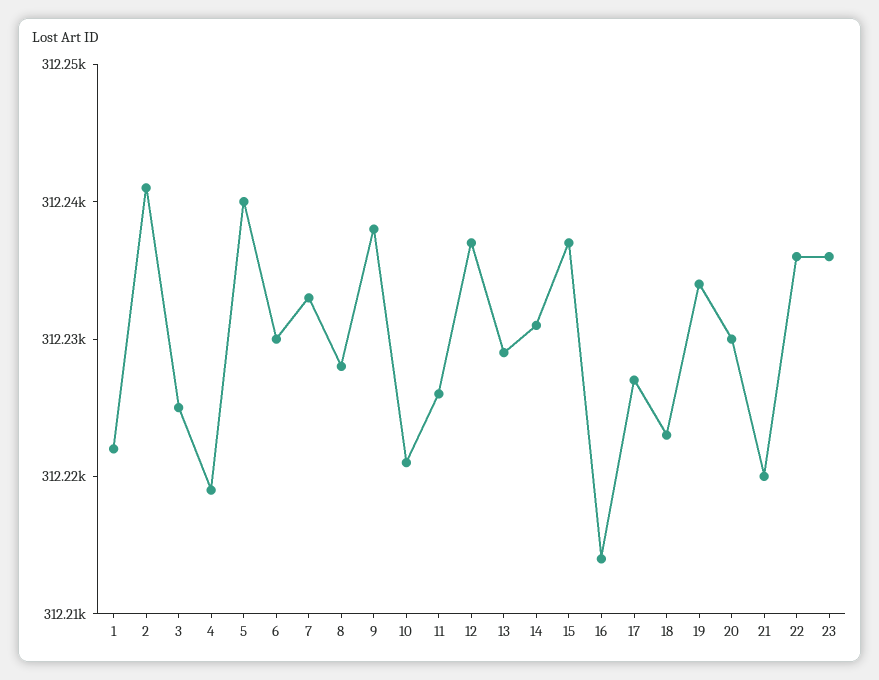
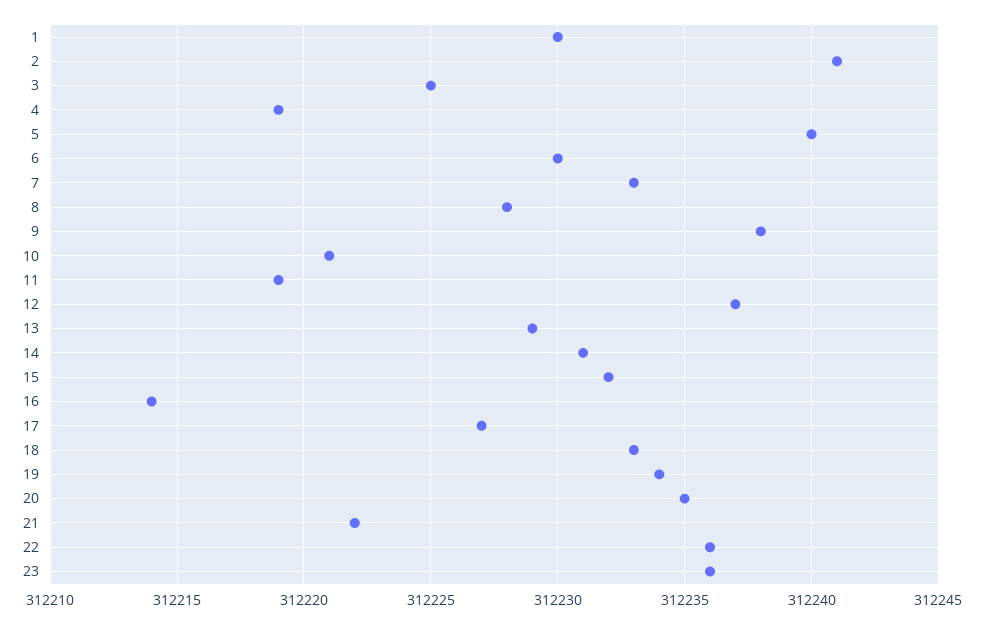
1: 312222 -> 312230
11: 312226 -> 312219
15: 312237 -> 312232
18: 312223 -> 312233
20: 312230 -> 312235
21: 312220 -> 312222

